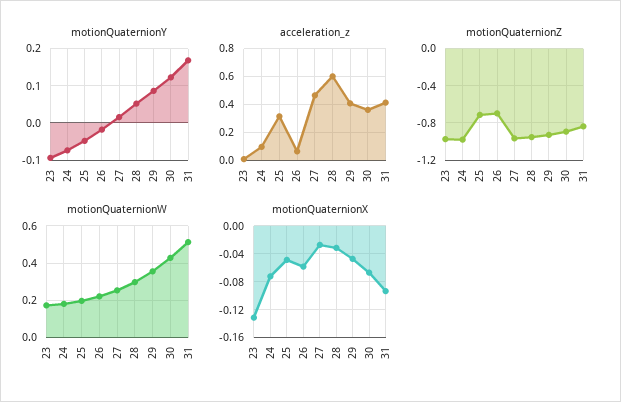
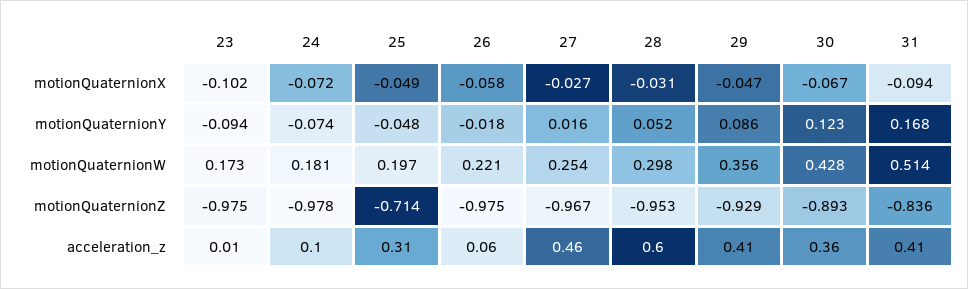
motionQuaternionZ, 26: -0.7 -> -0.975
motionQuaternionX, 23: -0.13 -> -0.102

